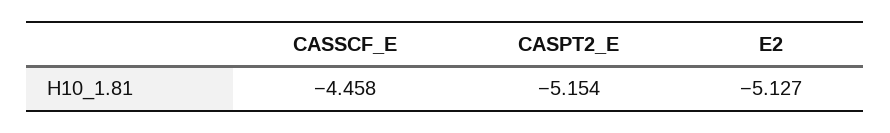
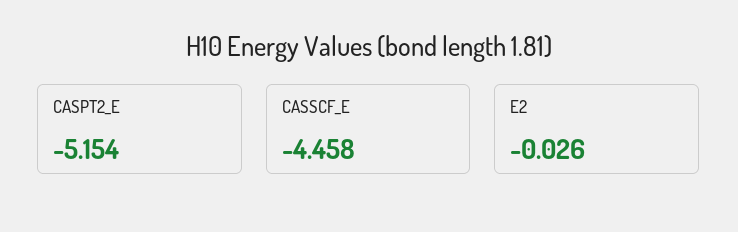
E2: -5.127 -> -0.026

